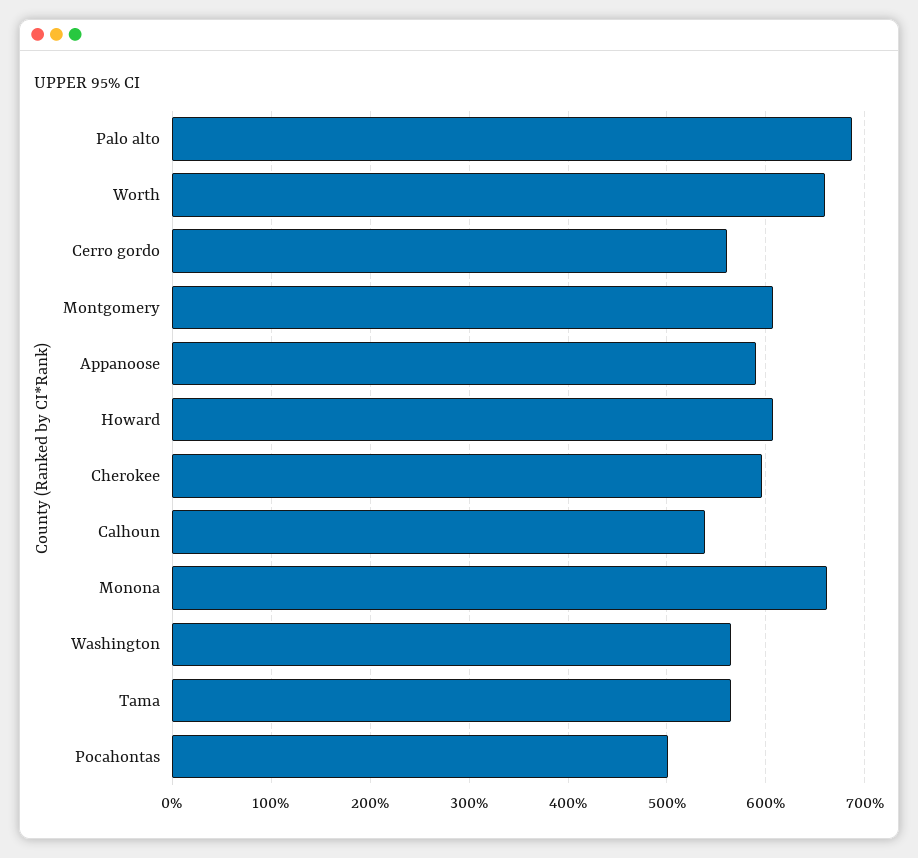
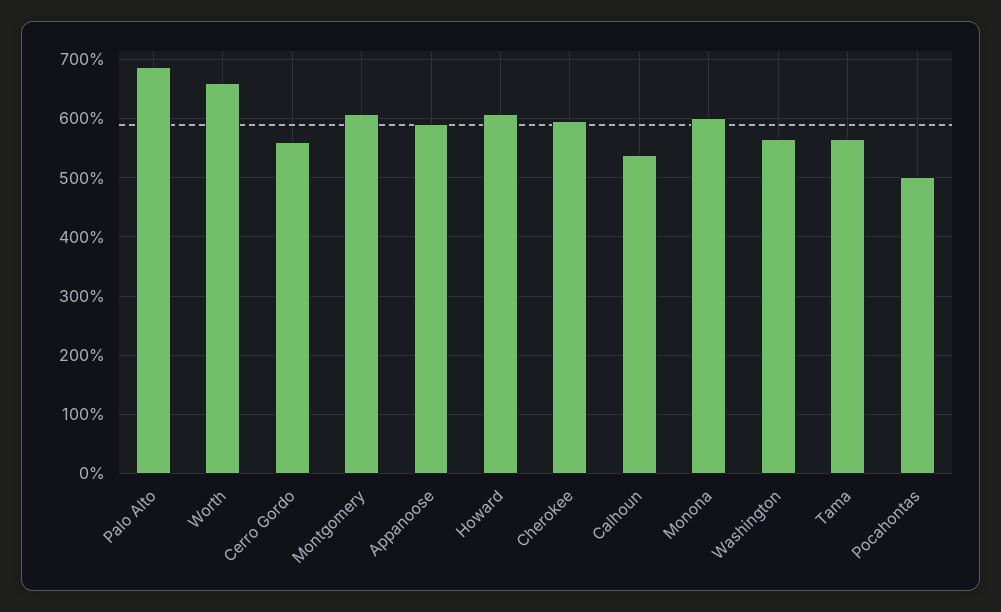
Monona: 660 -> 600

